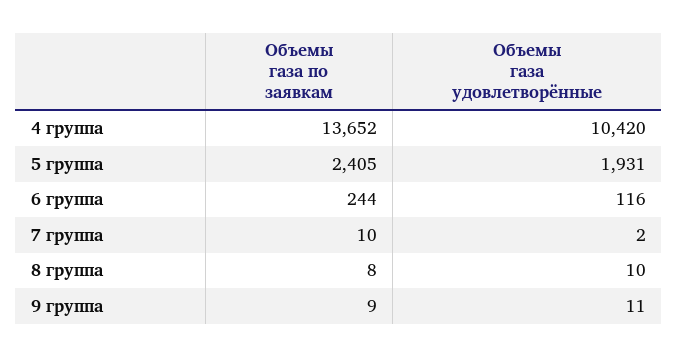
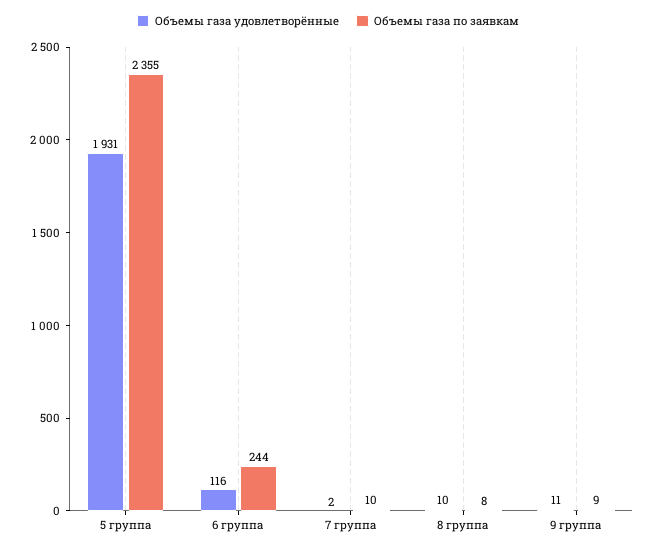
Объемы газа по заявкам, 4 группа: 13652 -> none
Объемы газа удовлетворённые, 4 группа: 10420 -> none
Объемы газа по заявкам, 5 группа: 2405 -> 2355

